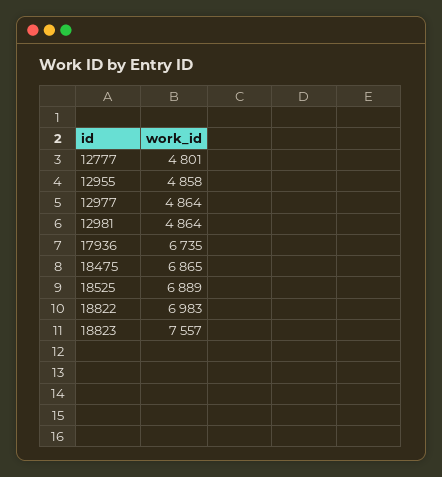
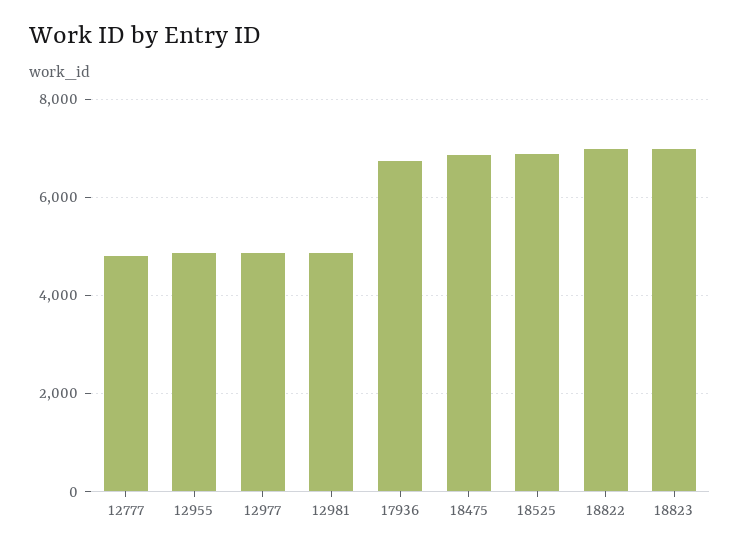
18823: 7557 -> 7000

